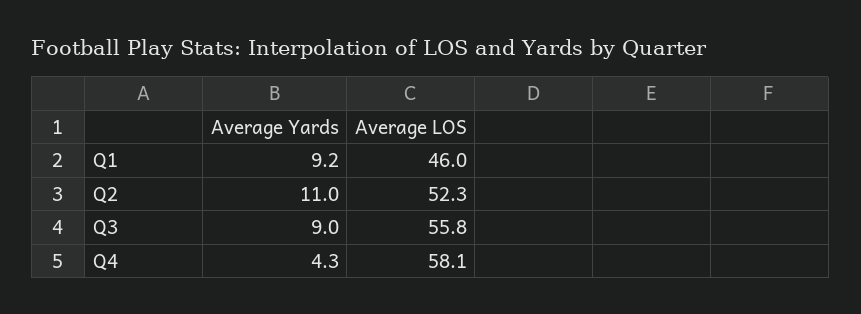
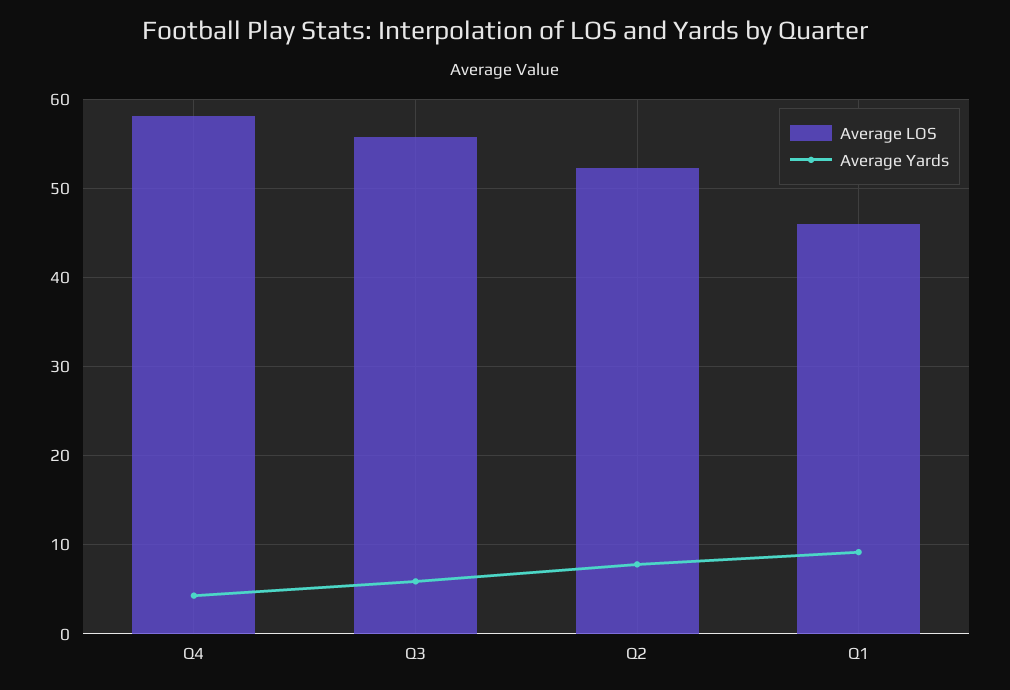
Average Yards, Q2: 11 -> 8
Average Yards, Q3: 9 -> 6

